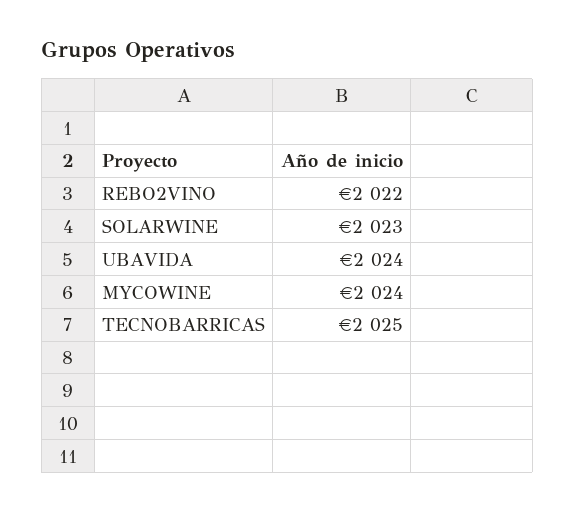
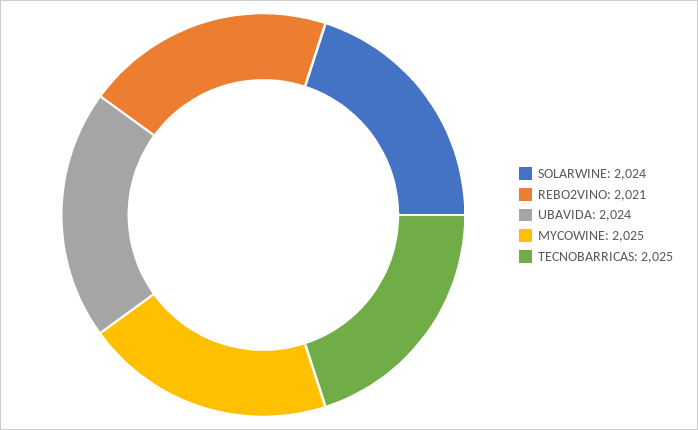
REBO2VINO: 2022 -> 2021
SOLARWINE: 2023 -> 2024
MYCOWINE: 2024 -> 2025

